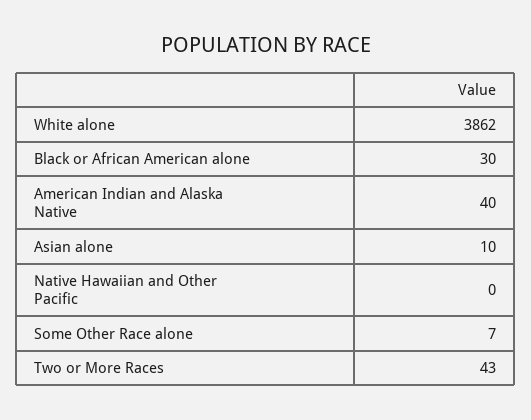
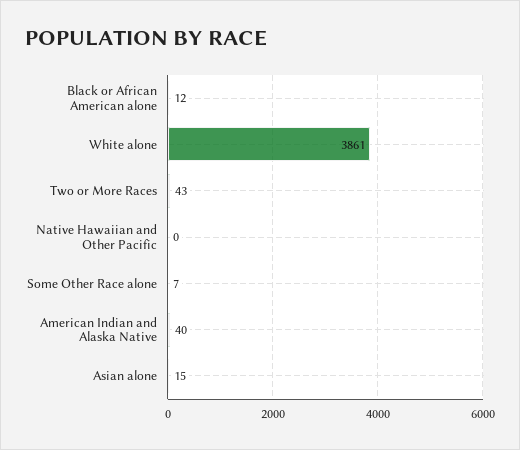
White alone: 3862 -> 3861
Black or African American alone: 30 -> 12
Asian alone: 10 -> 15

